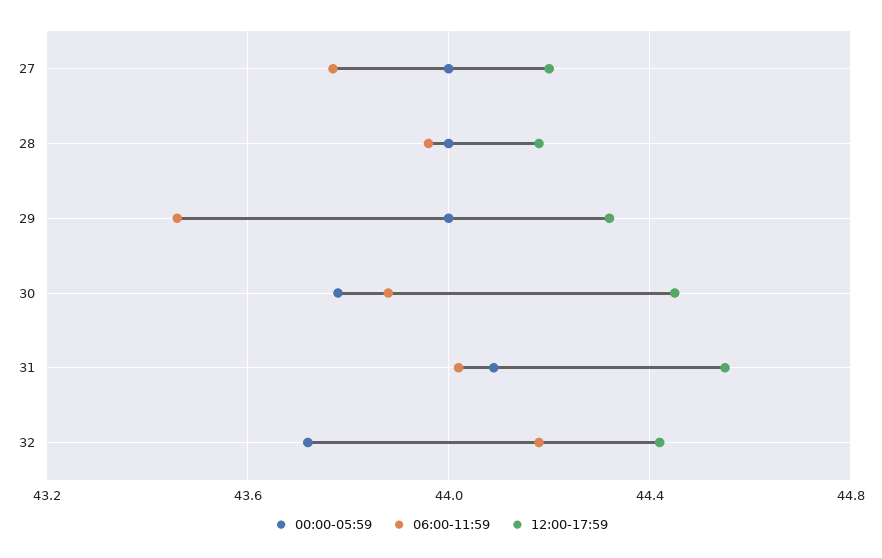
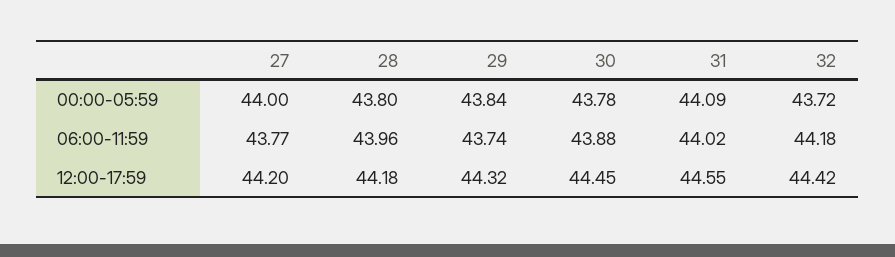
00:00-05:59, 28: 44 -> 43.8
00:00-05:59, 29: 44 -> 43.84
06:00-11:59, 29: 43.45 -> 43.74

